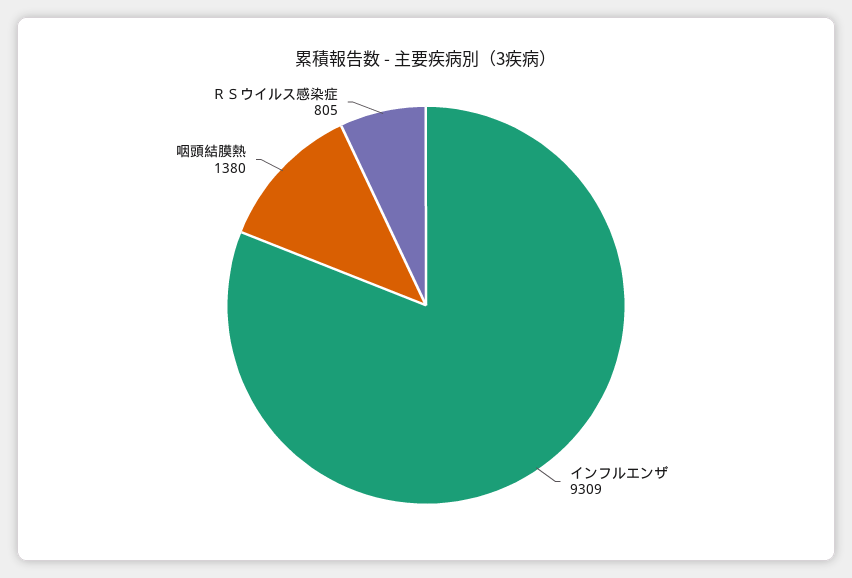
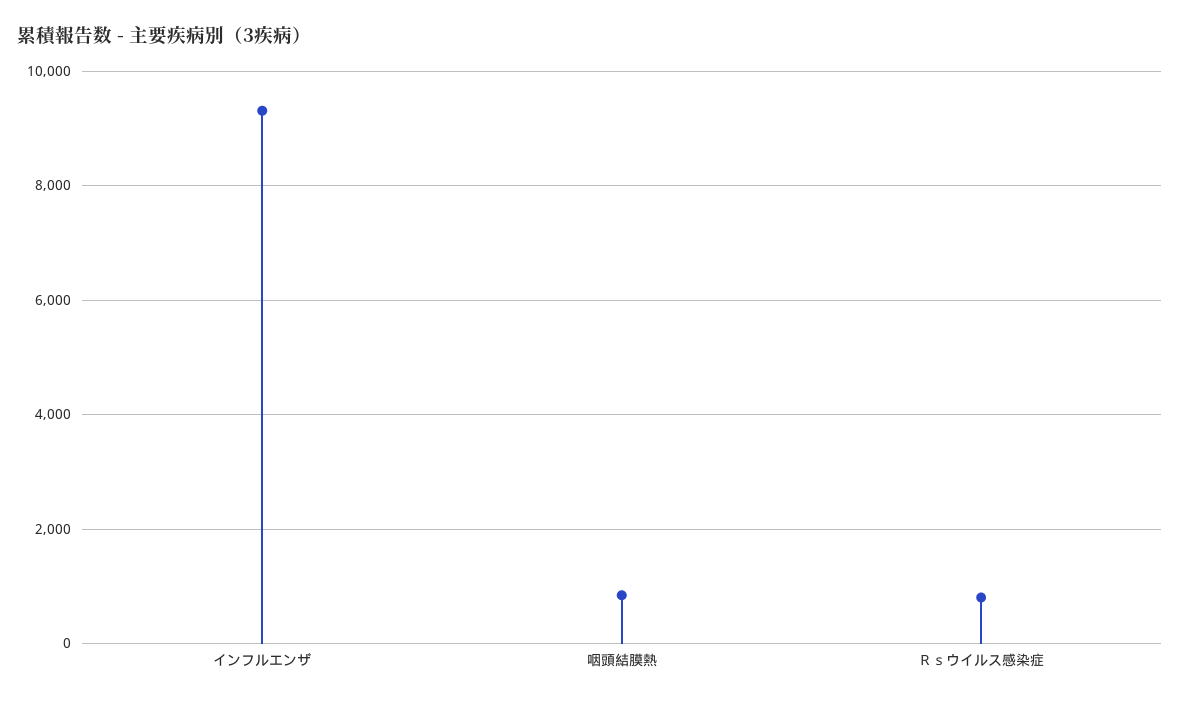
咽頭結膜熱: 1380 -> 800

